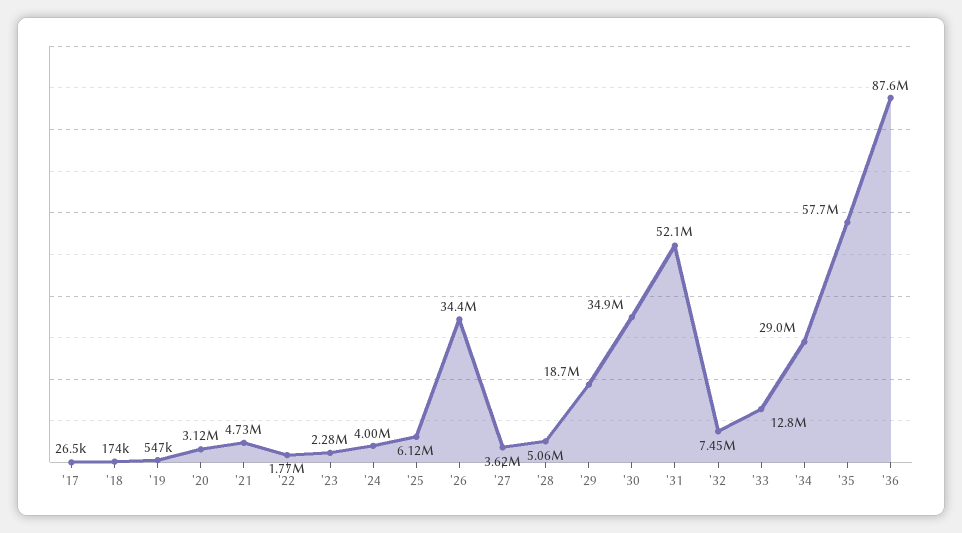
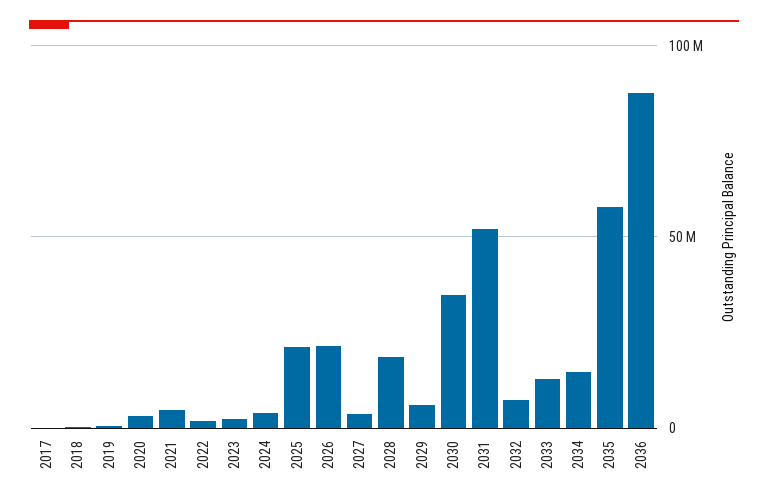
'25: 6120000 -> 20000000
'26: 34400000 -> 20000000
'28: 5060000 -> 20000000
'29: 18700000 -> 5000000
'34: 29000000 -> 15000000

